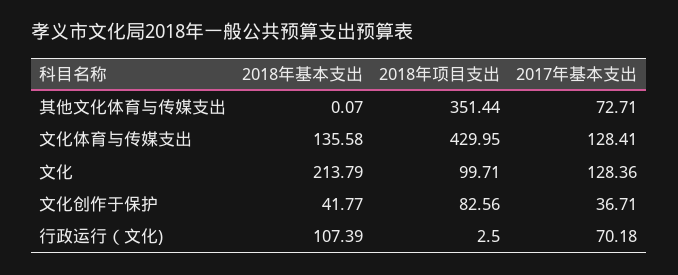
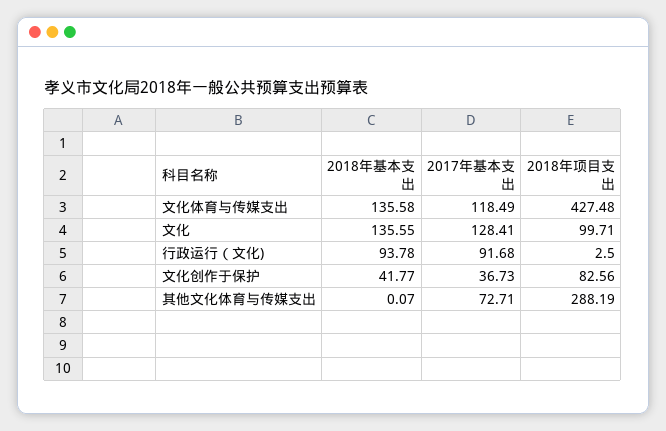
2018年项目支出, 其他文化体育与传媒支出: 351.44 -> 288.19
2018年项目支出, 文化体育与传媒支出: 429.95 -> 427.48
2017年基本支出, 文化体育与传媒支出: 128.41 -> 118.49
2018年基本支出, 文化: 213.79 -> 135.55
2017年基本支出, 文化: 128.36 -> 128.41
2017年基本支出, 文化创作于保护: 36.71 -> 36.73
2018年基本支出, 行政运行（文化): 107.39 -> 93.78
2017年基本支出, 行政运行（文化): 70.18 -> 91.68

